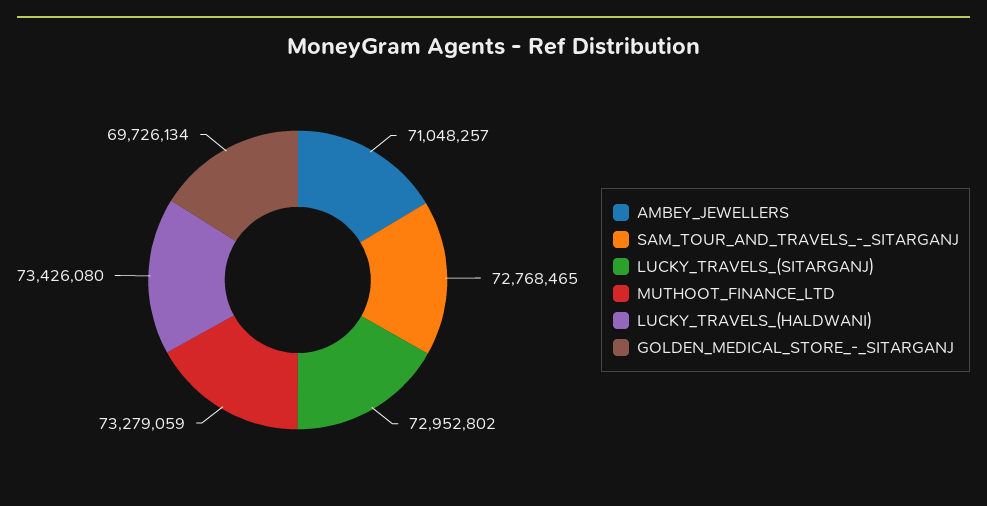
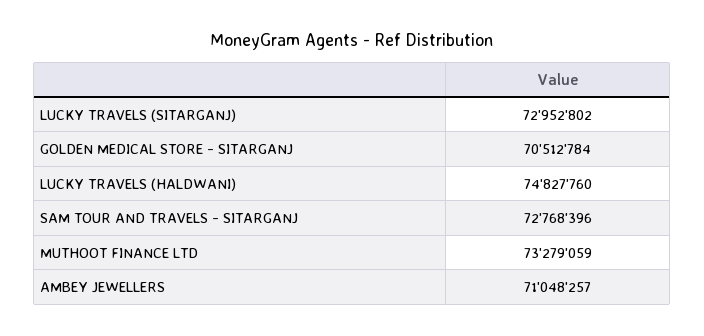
SAM_TOUR_AND_TRAVELS_-_SITARGANJ: 72768465 -> 72768396
LUCKY_TRAVELS_(HALDWANI): 73426080 -> 74827760
GOLDEN_MEDICAL_STORE_-_SITARGANJ: 69726134 -> 70512784

